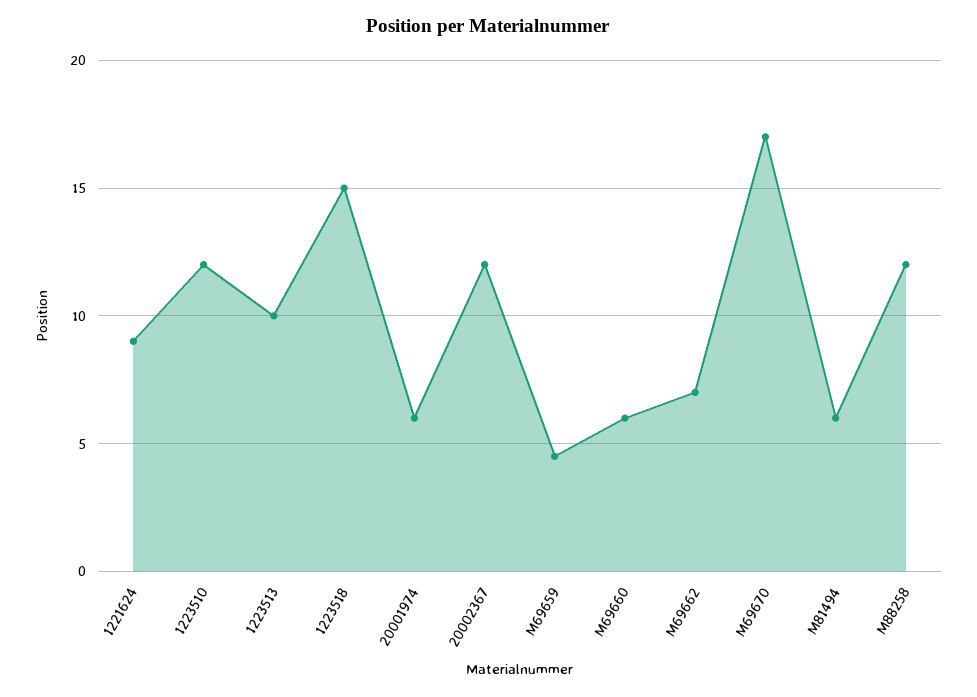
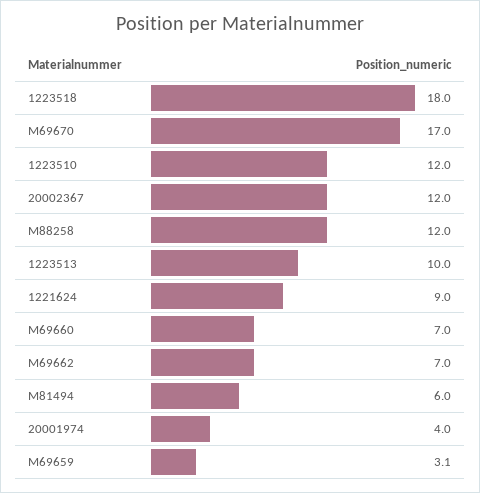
1223518: 15 -> 18
20001974: 6 -> 4
M69659: 4.5 -> 3.1
M69660: 6 -> 7

